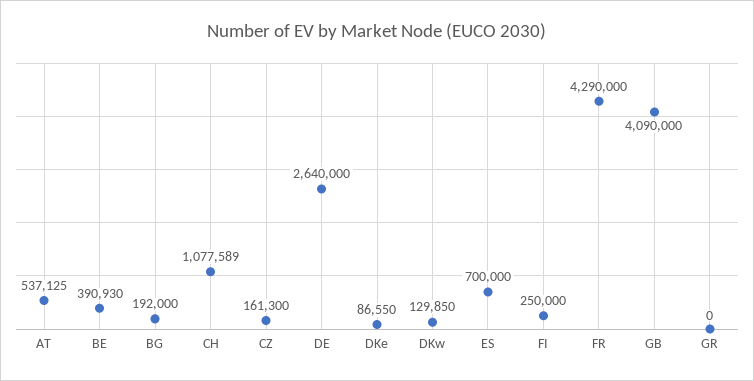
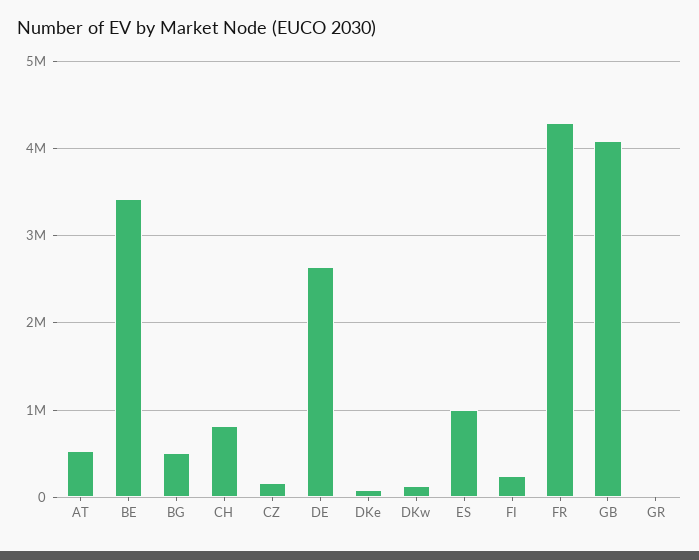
BE: 390930 -> 3400000
BG: 192000 -> 500000
CH: 1077589 -> 800000
ES: 700000 -> 1000000

